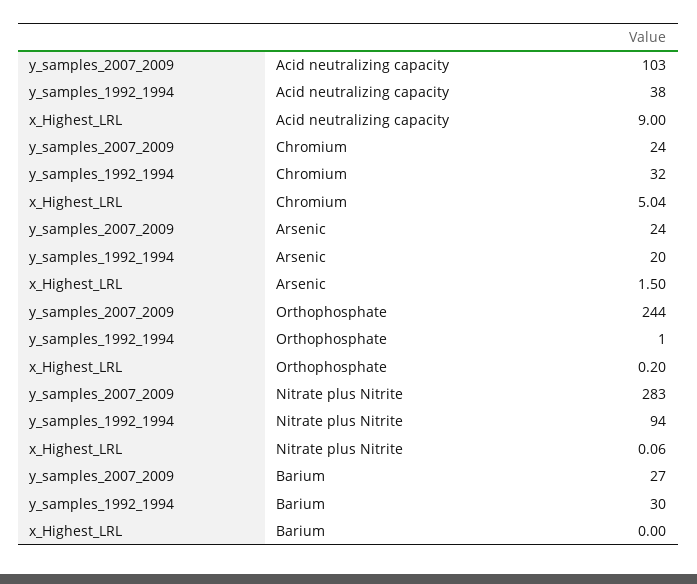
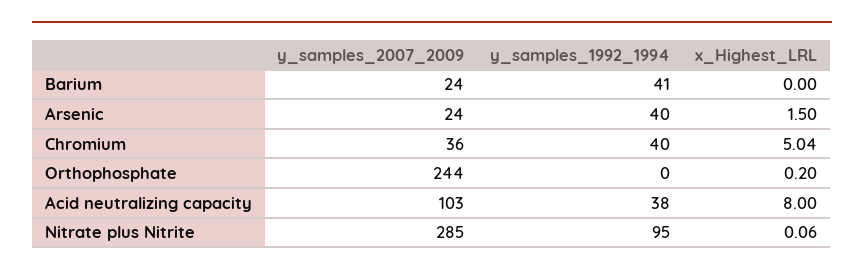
x_Highest_LRL, Acid neutralizing capacity: 9 -> 8
y_samples_2007_2009, Chromium: 24 -> 36
y_samples_1992_1994, Chromium: 32 -> 40
y_samples_1992_1994, Arsenic: 20 -> 40
y_samples_1992_1994, Orthophosphate: 1 -> 0
y_samples_2007_2009, Nitrate plus Nitrite: 283 -> 285
y_samples_1992_1994, Nitrate plus Nitrite: 94 -> 95
y_samples_2007_2009, Barium: 27 -> 24
y_samples_1992_1994, Barium: 30 -> 41

